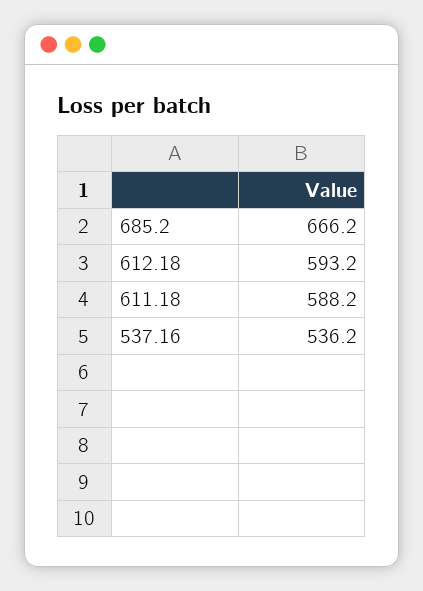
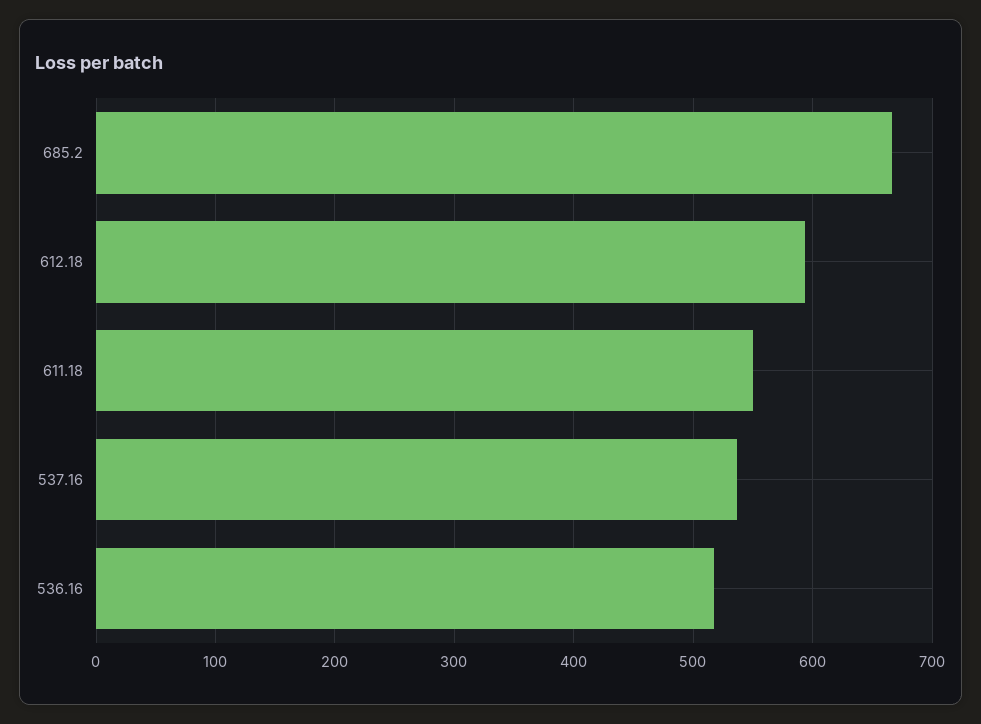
611.18: 588.2 -> 550
536.16: none -> 520

